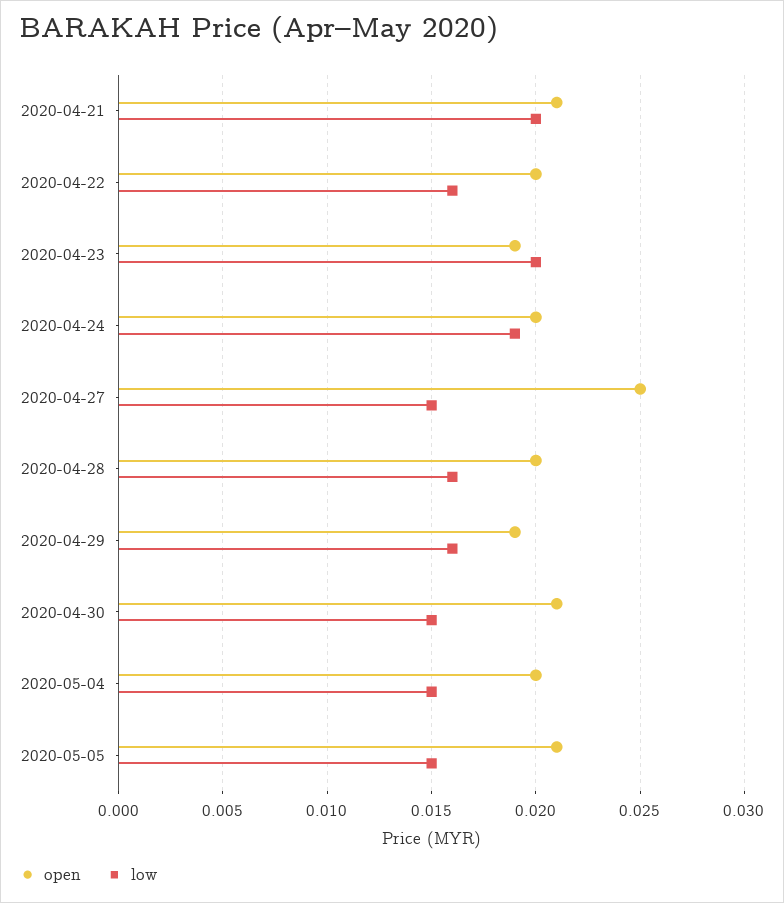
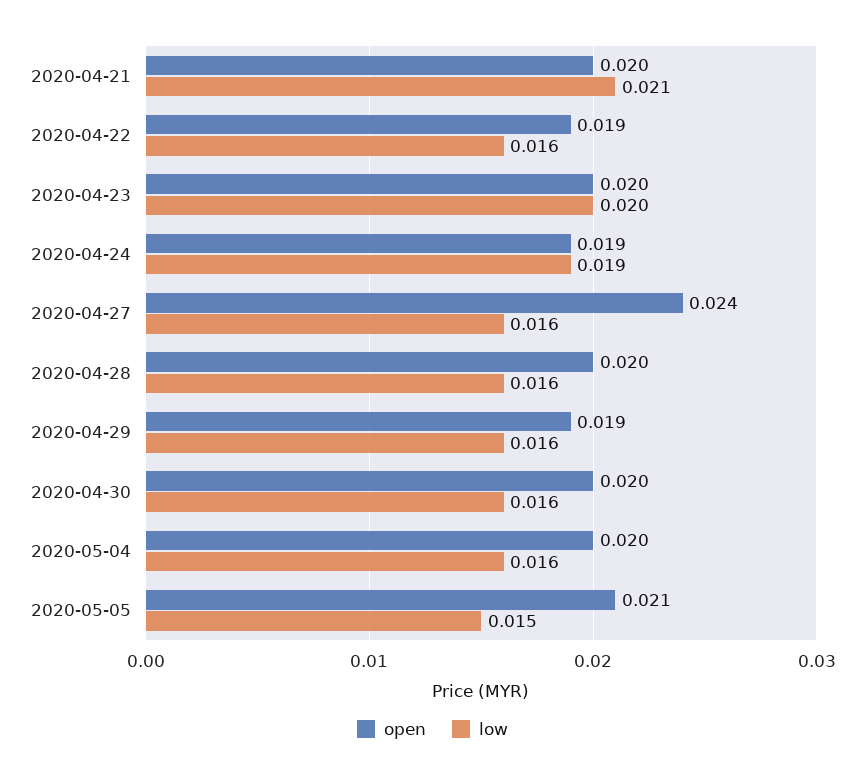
open, 2020-04-21: 0.021 -> 0.02
low, 2020-04-21: 0.02 -> 0.021
open, 2020-04-22: 0.02 -> 0.019
open, 2020-04-23: 0.019 -> 0.02
open, 2020-04-24: 0.02 -> 0.019
open, 2020-04-27: 0.025 -> 0.024
low, 2020-04-27: 0.015 -> 0.016
open, 2020-04-30: 0.021 -> 0.02
low, 2020-04-30: 0.015 -> 0.016
low, 2020-05-04: 0.015 -> 0.016

